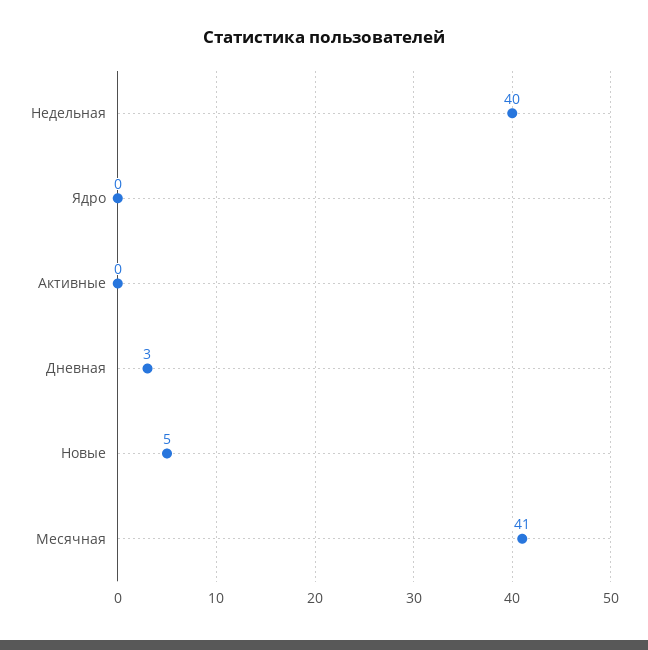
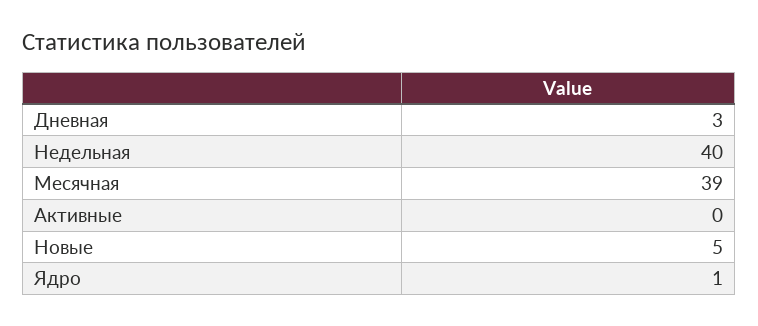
Ядро: 0 -> 1
Месячная: 41 -> 39

